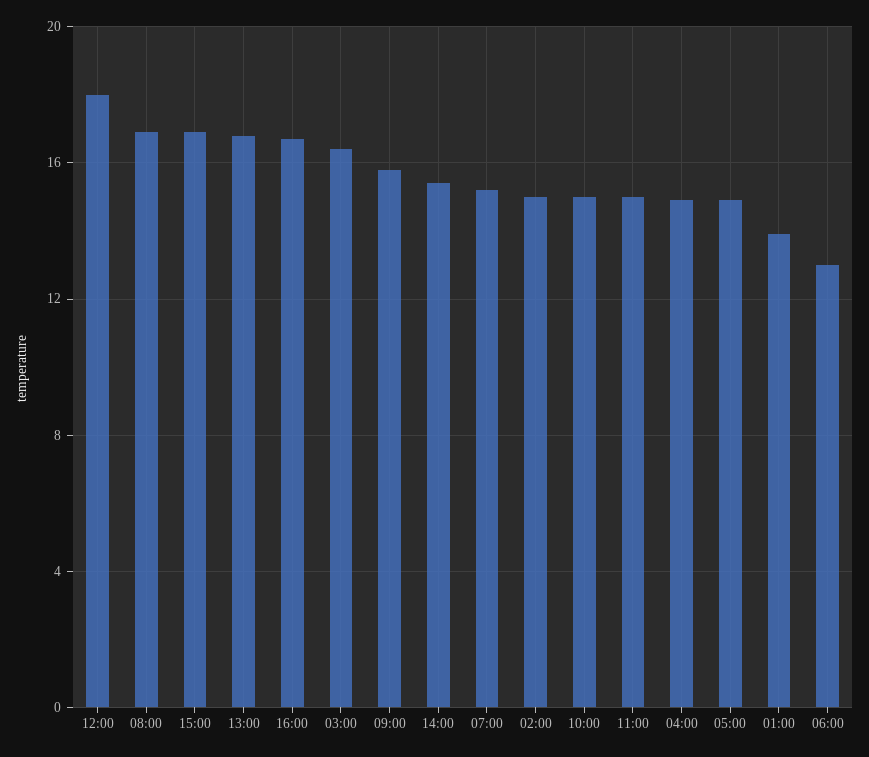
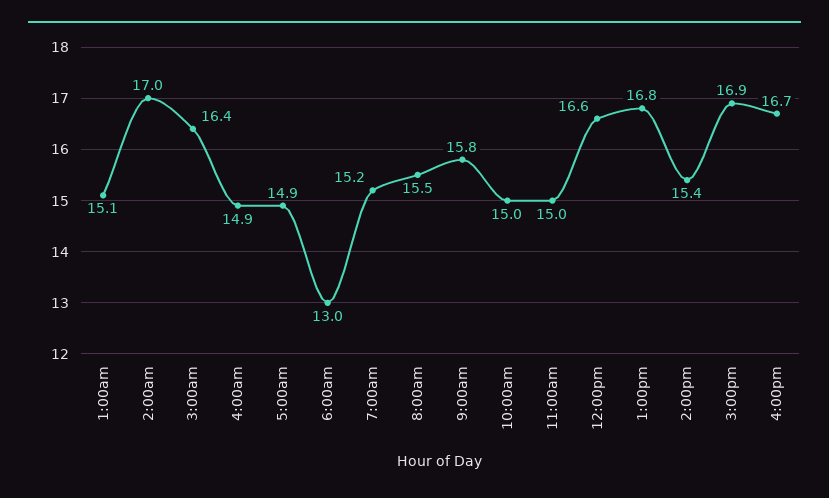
12:00: 18 -> 16.6
08:00: 17 -> 15.5
02:00: 15 -> 17
01:00: 14 -> 15.1

